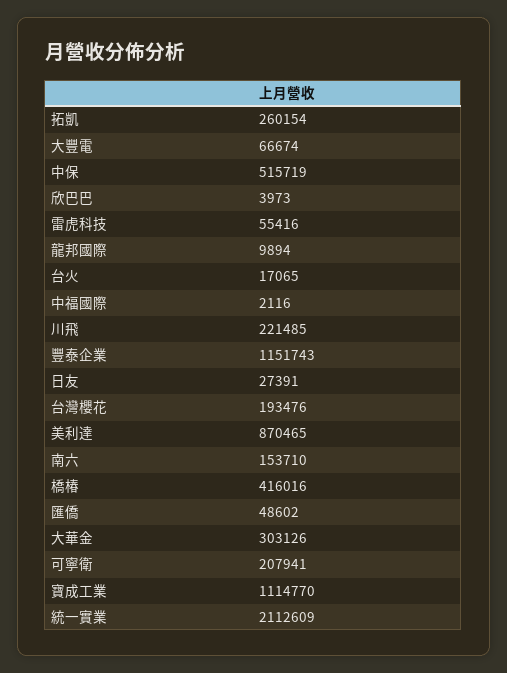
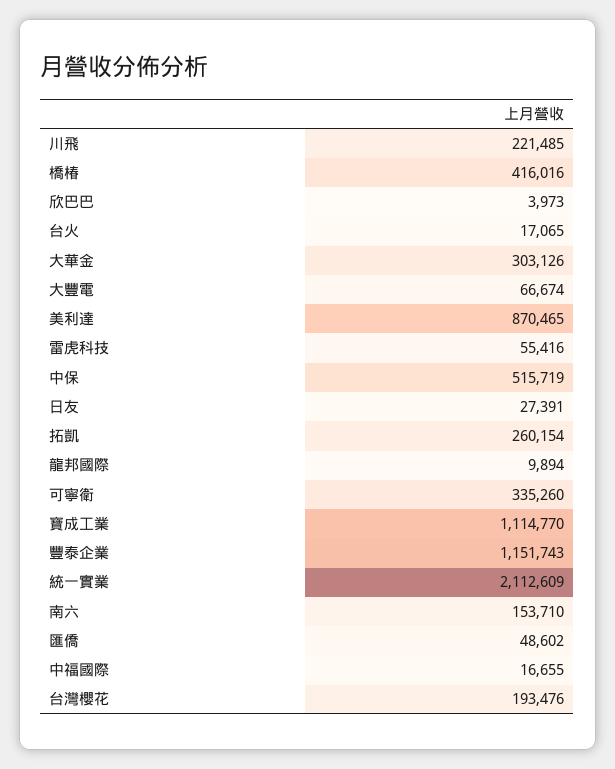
中福國際: 2116 -> 16655
可寧衛: 207941 -> 335260

